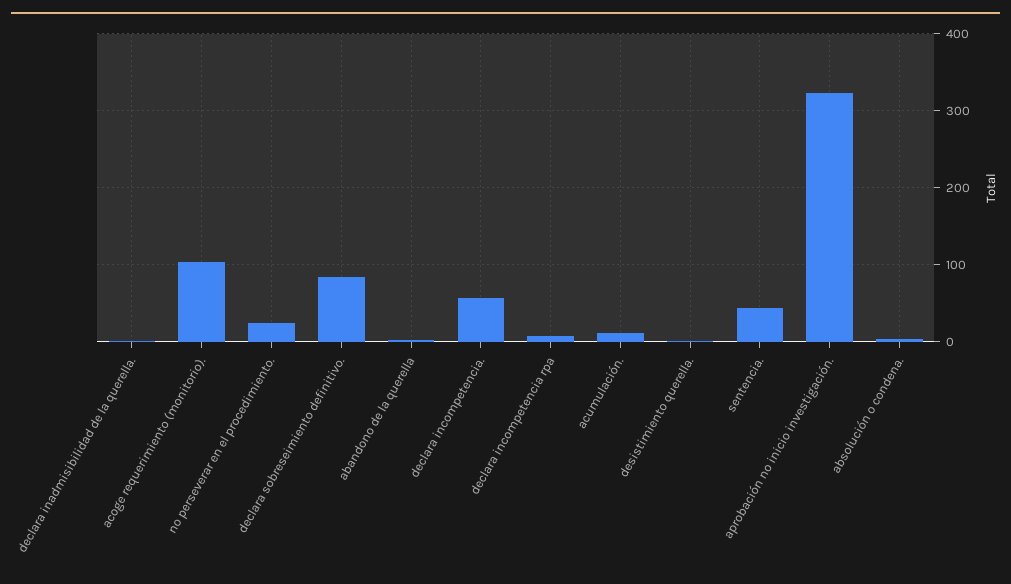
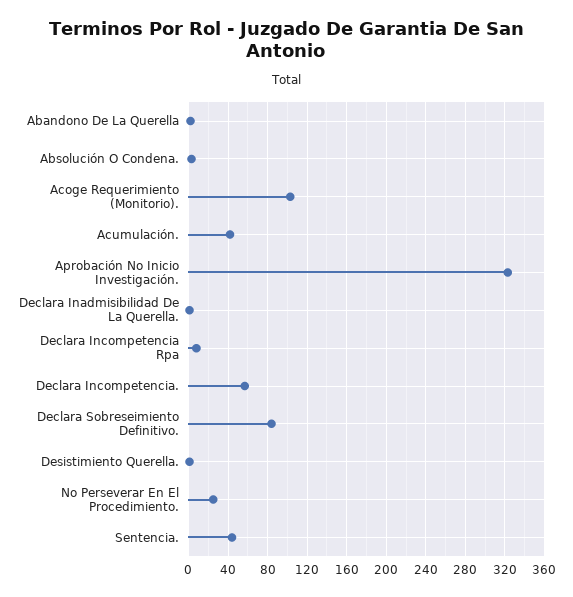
acumulación.: 10 -> 40

